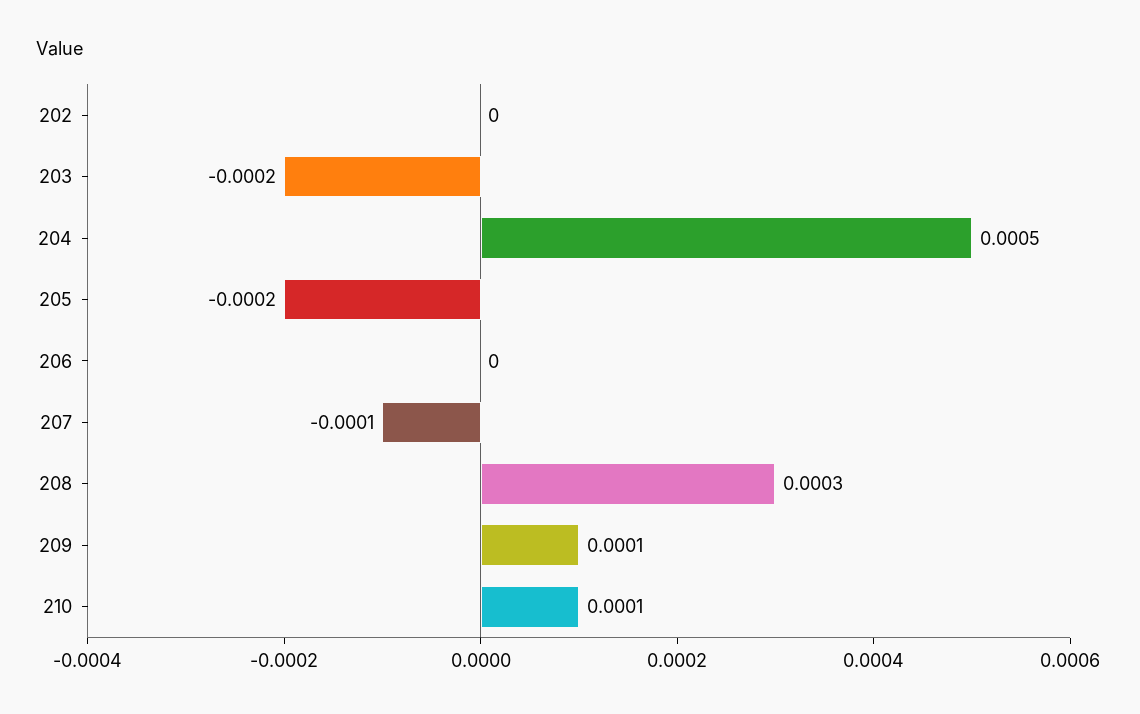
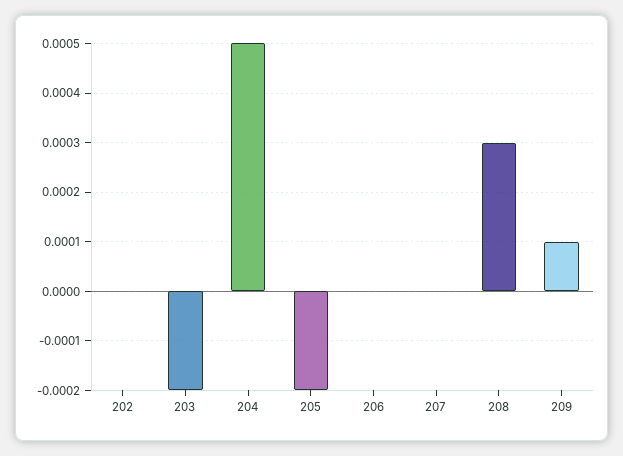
207: -0.0001 -> 0
210: 0.0001 -> none

